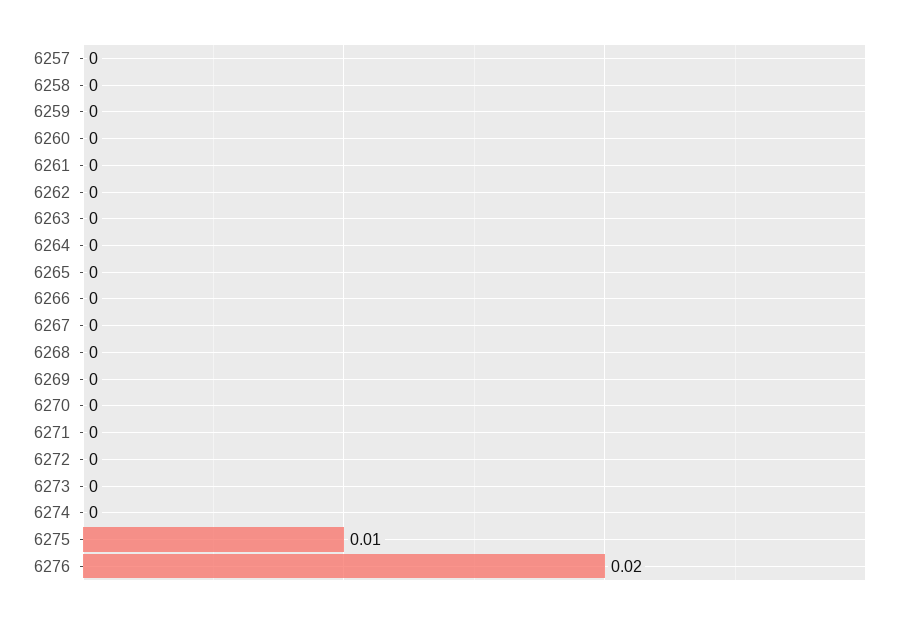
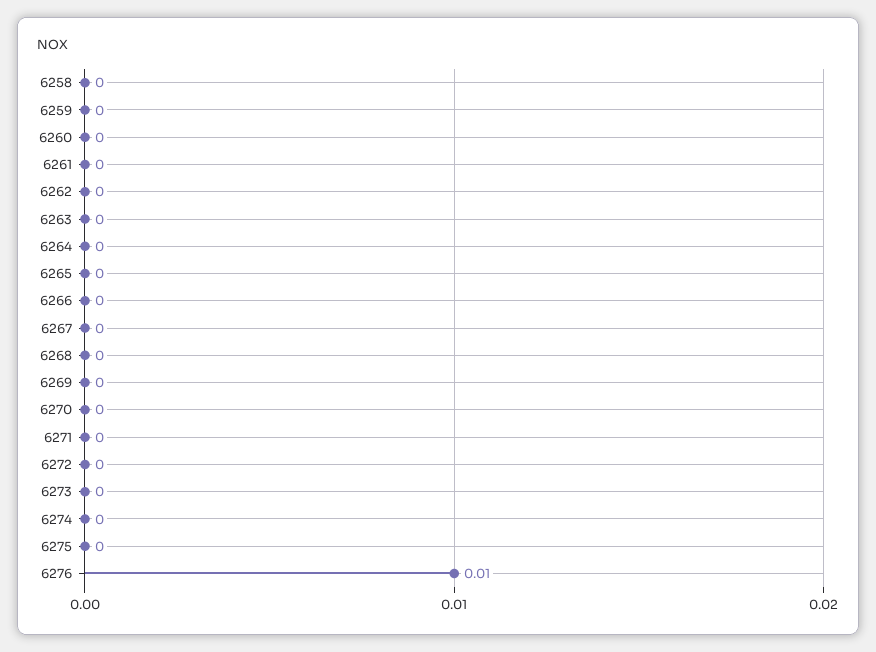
6257: 0 -> none
6275: 0.01 -> 0
6276: 0.02 -> 0.01

